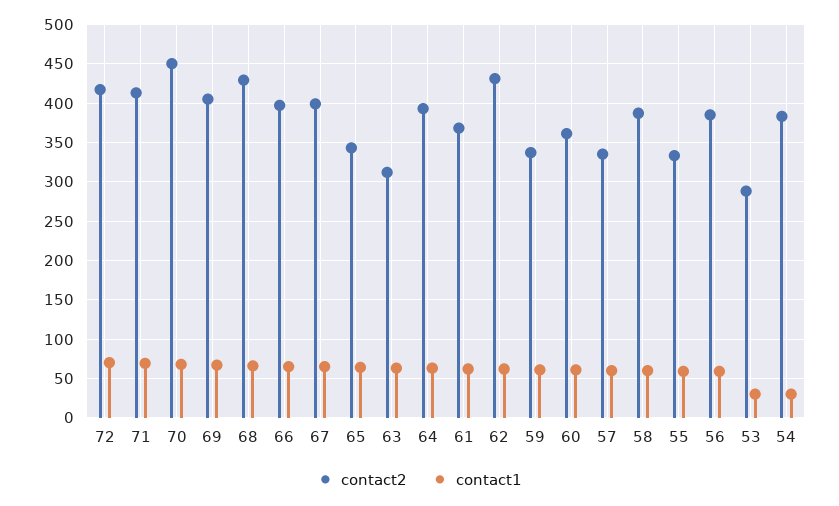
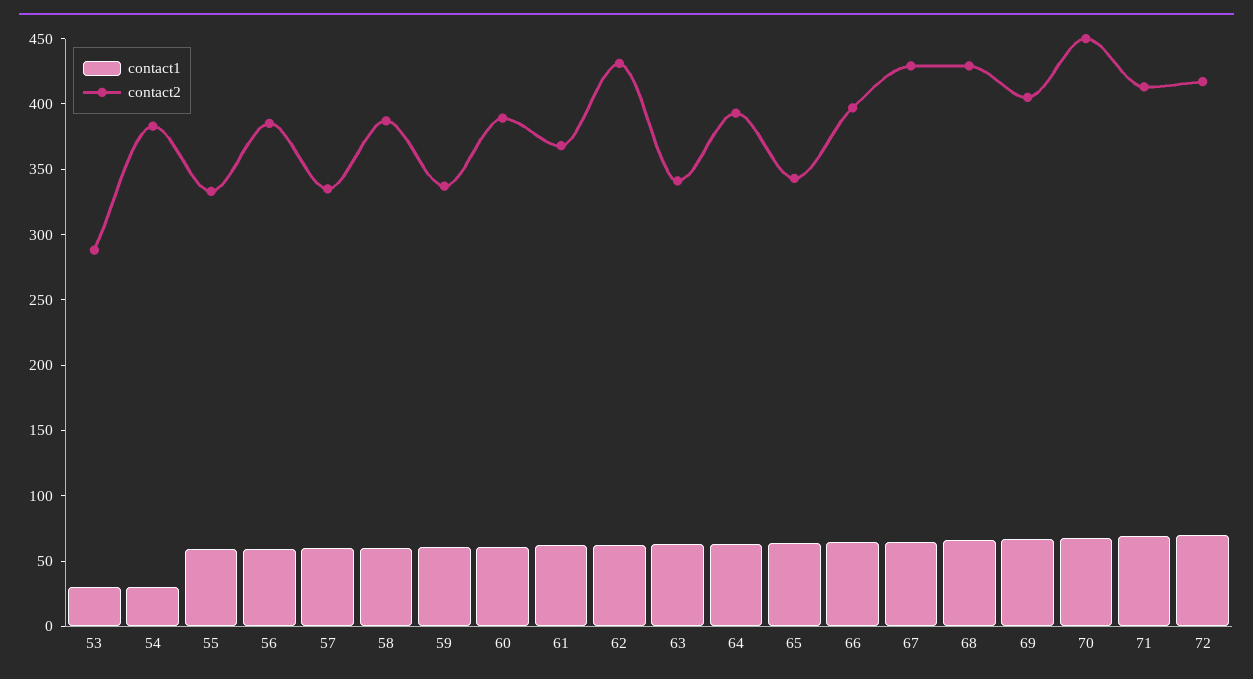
contact2, 67: 400 -> 430
contact2, 63: 310 -> 340
contact2, 60: 360 -> 390

